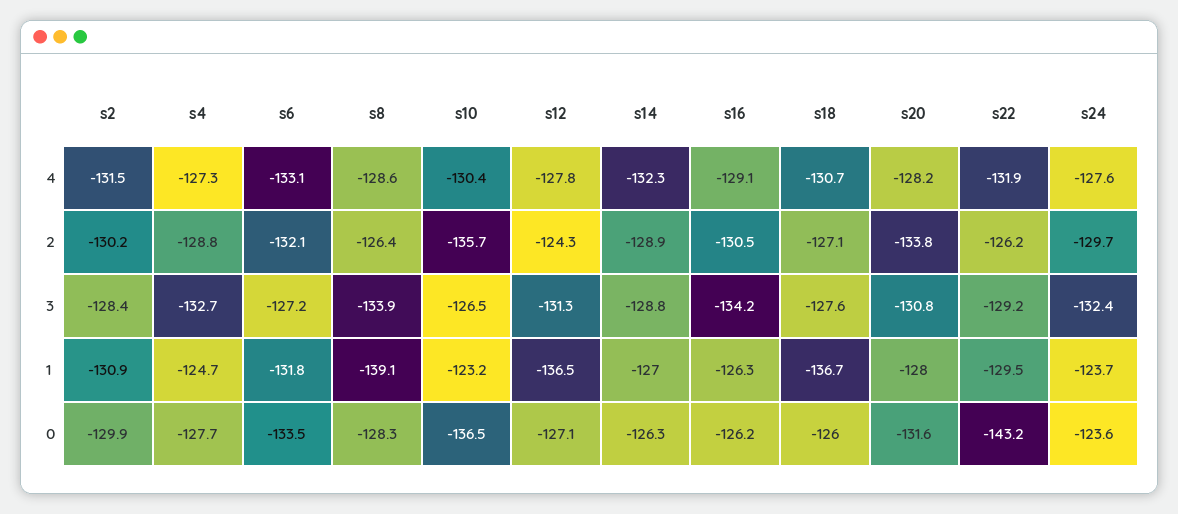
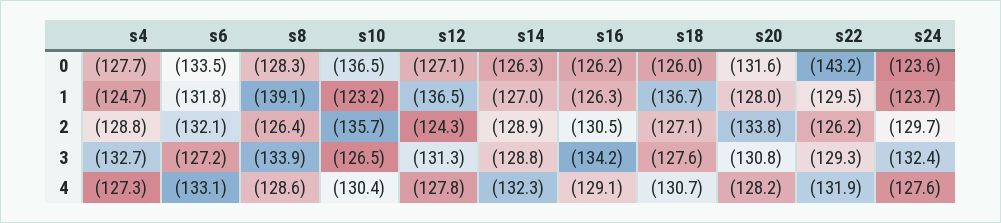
s2, 4: -131.5 -> none
s2, 2: -130.2 -> none
s2, 3: -128.4 -> none
s22, 3: -129.2 -> -129.3
s2, 1: -130.9 -> none
s2, 0: -129.9 -> none

